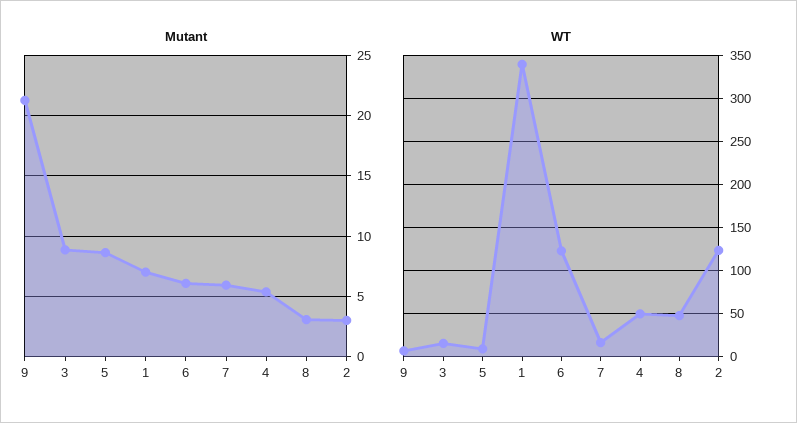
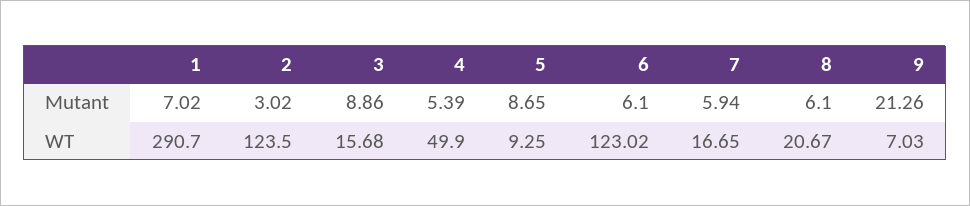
Mutant, 8: 3 -> 6.1
WT, 1: 340 -> 290.7
WT, 8: 50 -> 20.67

